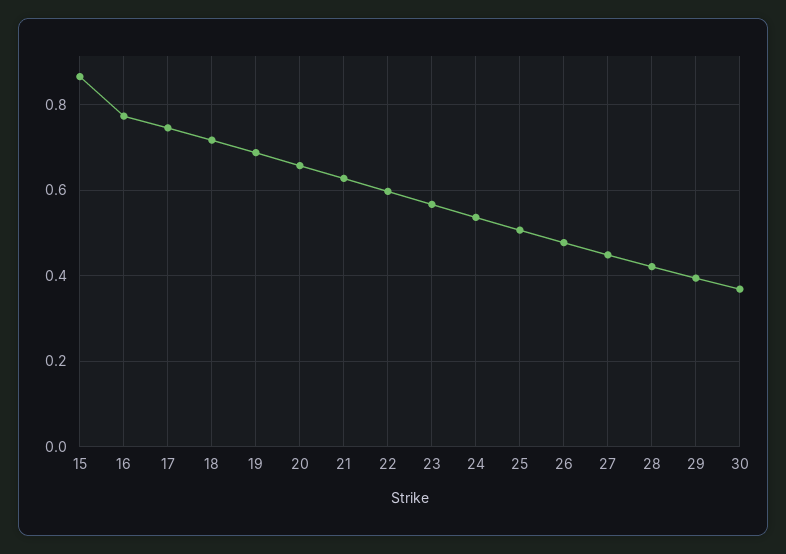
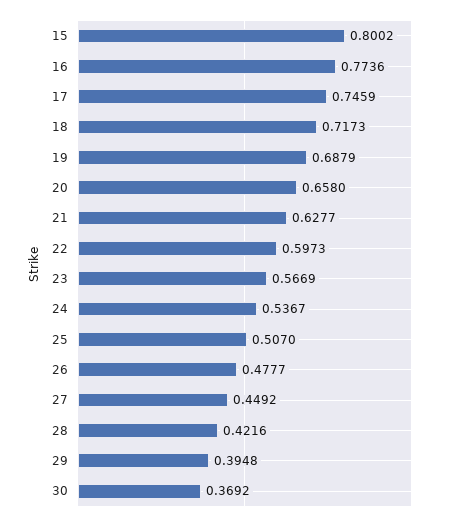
15: 0.86 -> 0.8002

